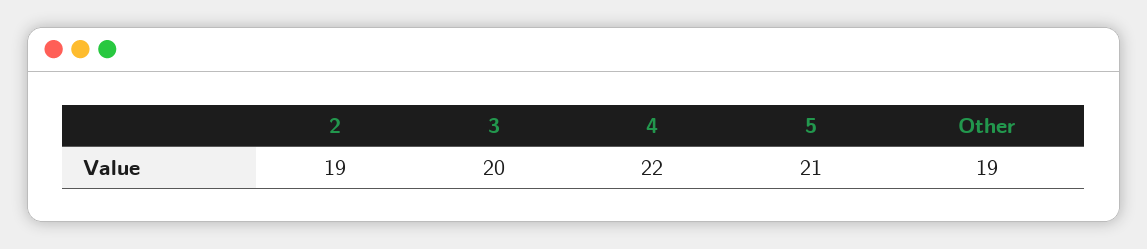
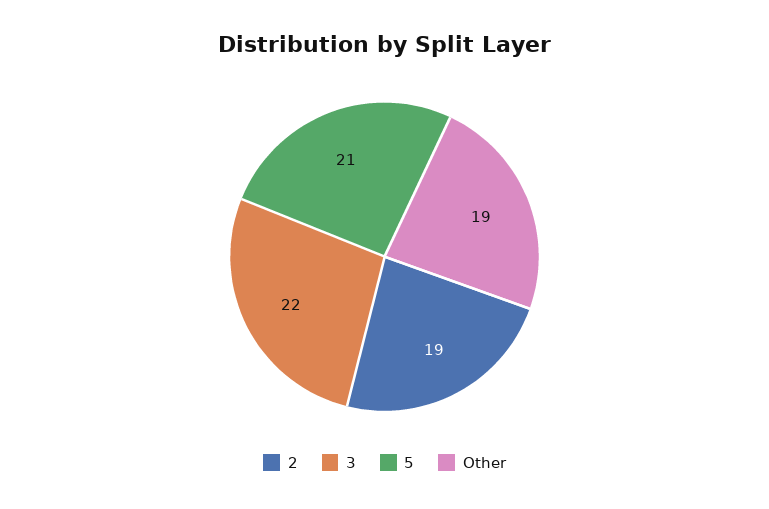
3: 20 -> 22
4: 22 -> none

